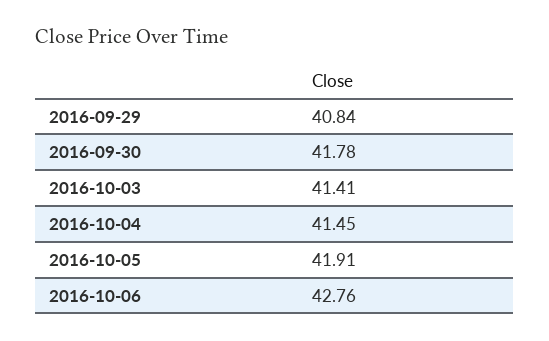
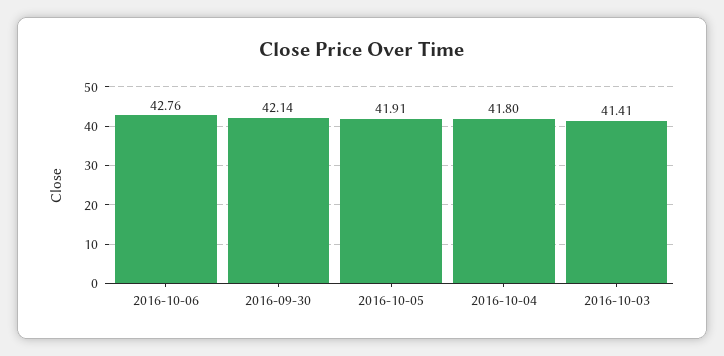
2016-09-29: 40.84 -> none
2016-09-30: 41.78 -> 42.14
2016-10-04: 41.45 -> 41.8

